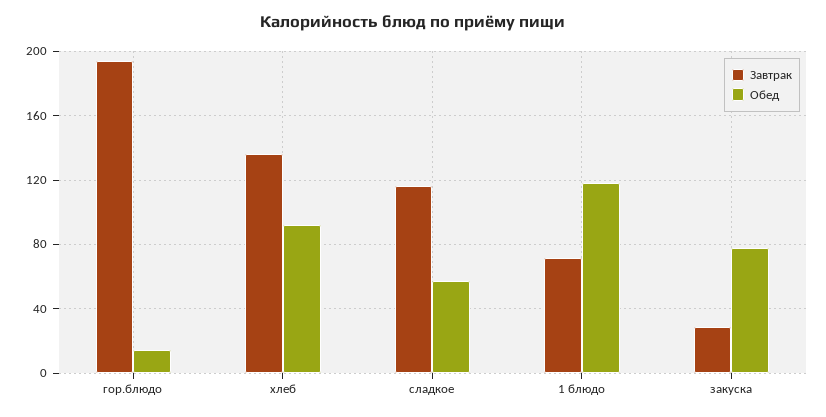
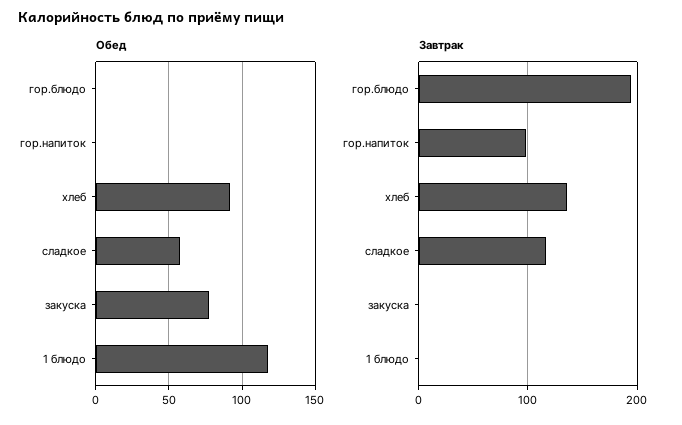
Обед, гор.блюдо: 15 -> 0
Завтрак, 1 блюдо: 70 -> 0
Завтрак, закуска: 30 -> 0
Обед, гор.напиток: none -> 0
Завтрак, гор.напиток: none -> 100

